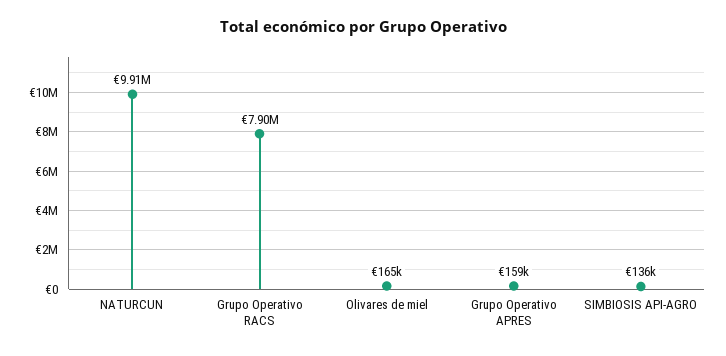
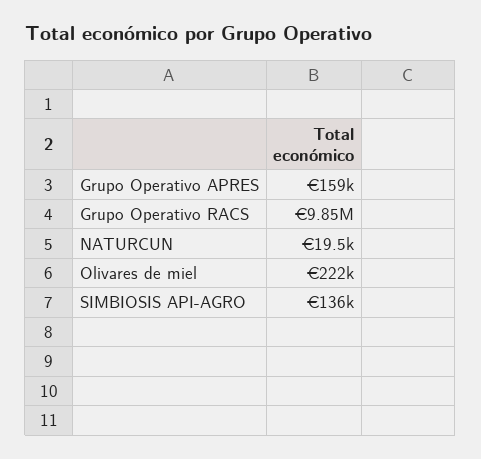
NATURCUN: 9910000 -> 19500
Grupo Operativo RACS: 7900000 -> 9850000
Olivares de miel: 165000 -> 222000

